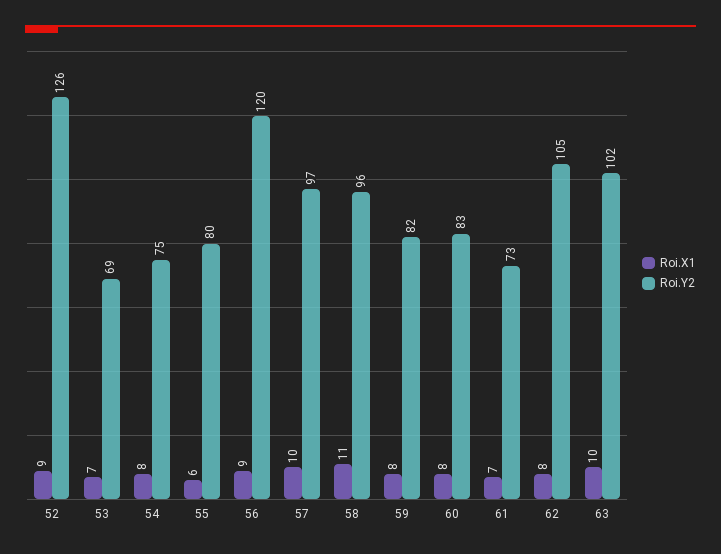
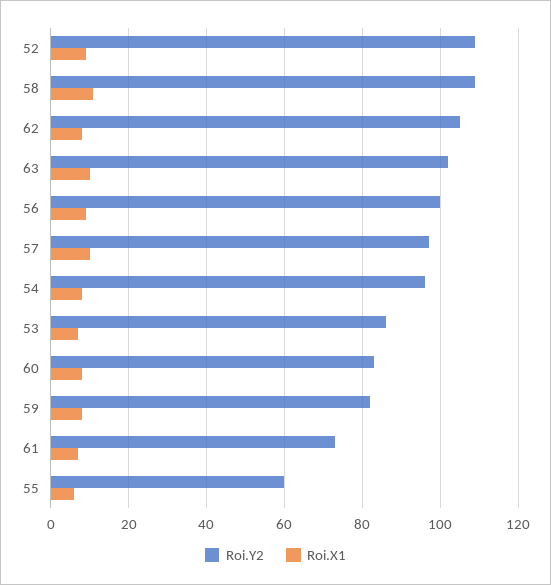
Roi.Y2, 52: 126 -> 110
Roi.Y2, 53: 69 -> 85
Roi.Y2, 54: 75 -> 95
Roi.Y2, 55: 80 -> 60
Roi.Y2, 56: 120 -> 100
Roi.Y2, 58: 96 -> 110

